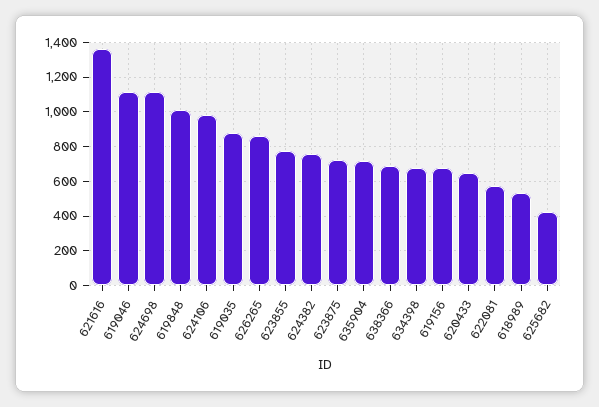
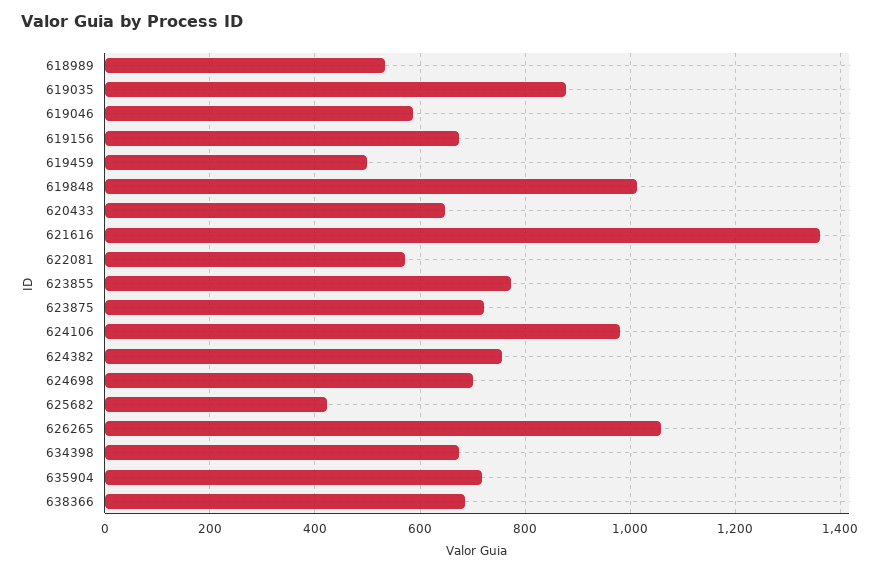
619046: 1100 -> 580
624698: 1100 -> 700
626265: 850 -> 1060
619459: none -> 500

